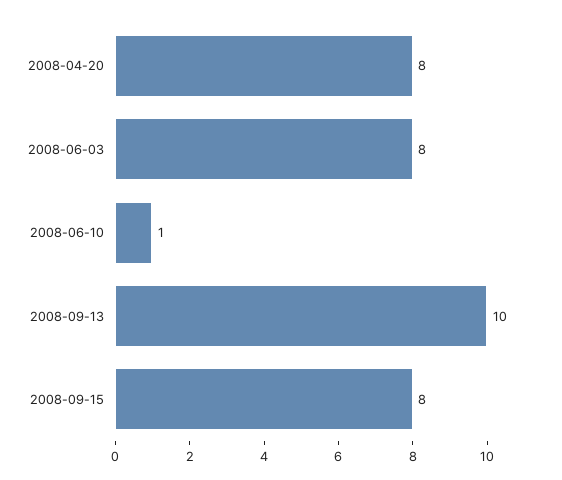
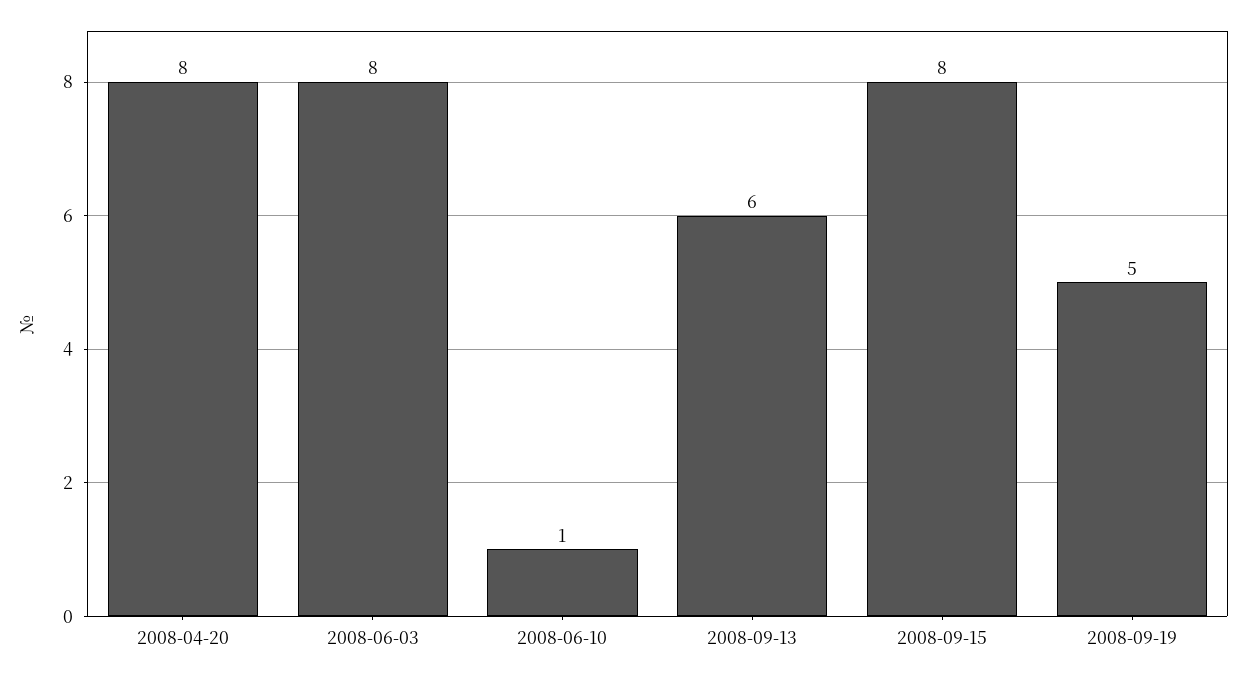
2008-09-13: 10 -> 6
2008-09-19: none -> 5

